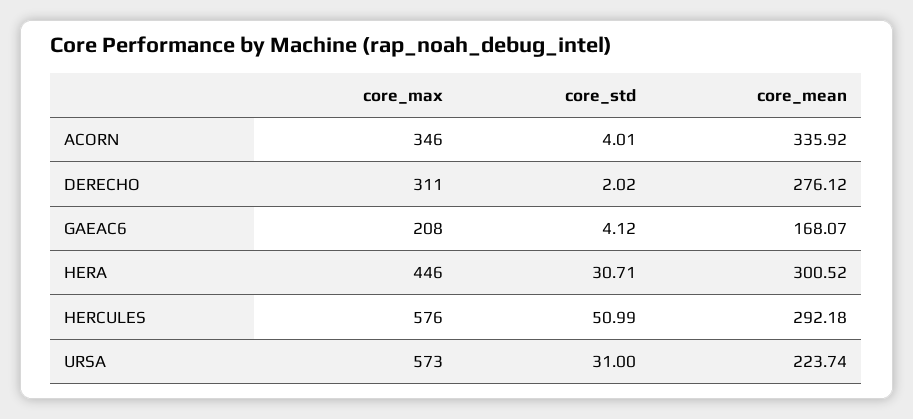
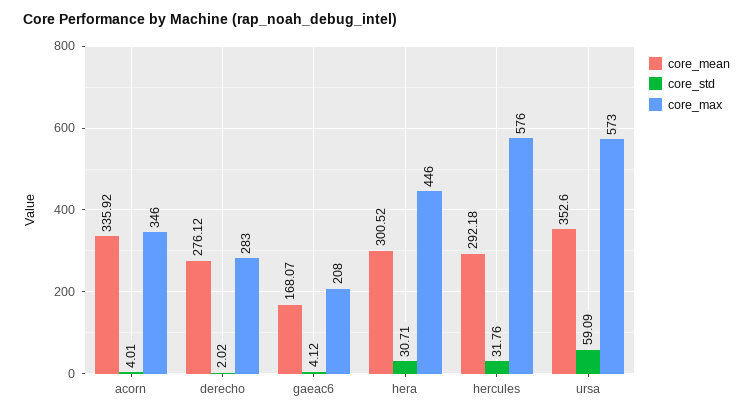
core_max, DERECHO: 311 -> 283
core_std, HERCULES: 50.99 -> 31.76
core_std, URSA: 31 -> 59.09
core_mean, URSA: 223.74 -> 352.6

